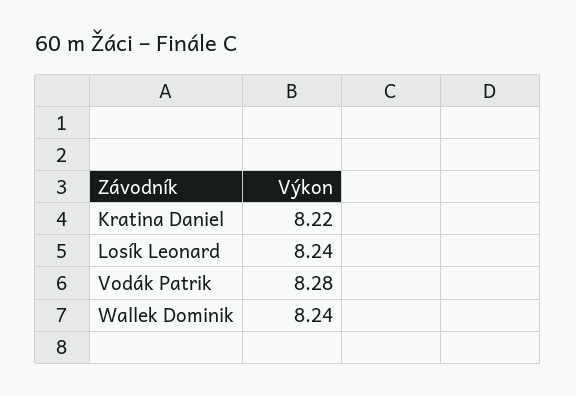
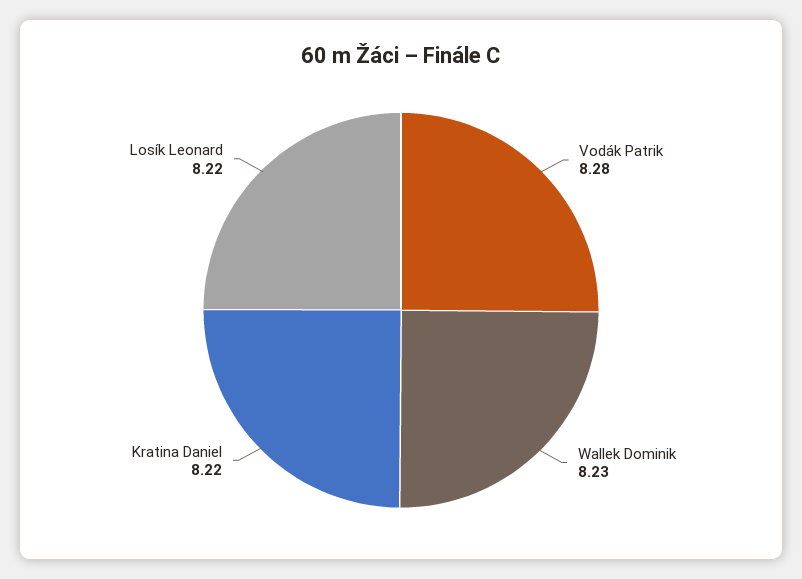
Losík Leonard: 8.24 -> 8.22
Wallek Dominik: 8.24 -> 8.23

